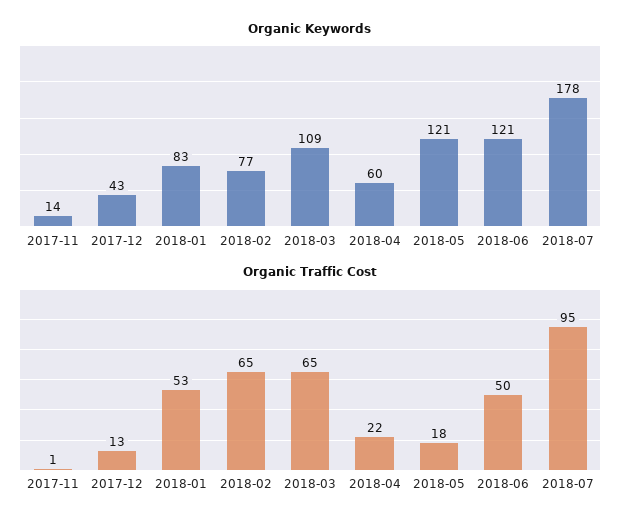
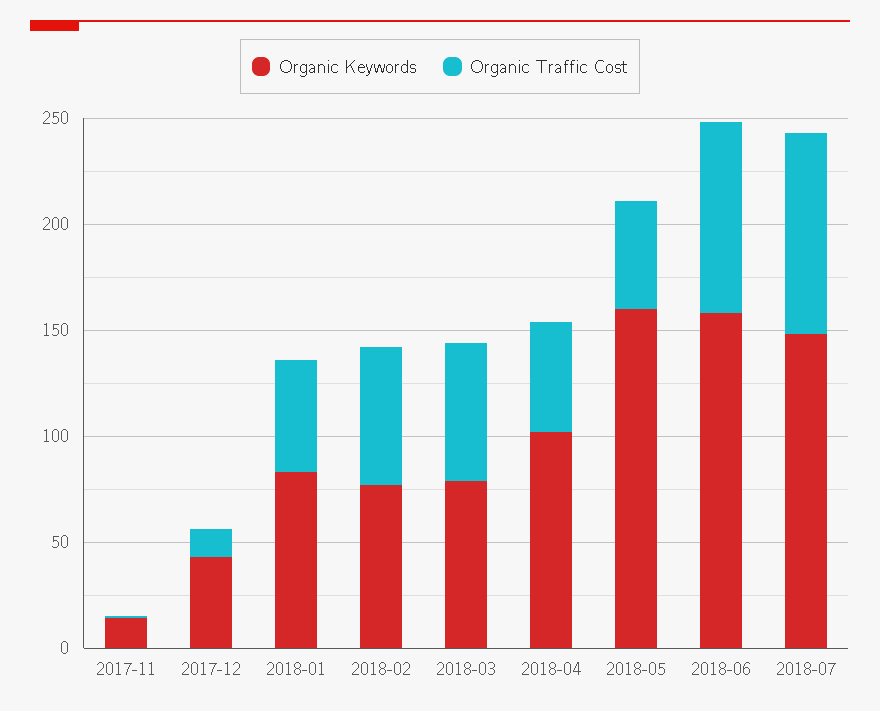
Organic Keywords, 2018-03: 109 -> 80
Organic Keywords, 2018-04: 60 -> 100
Organic Keywords, 2018-05: 121 -> 160
Organic Keywords, 2018-06: 121 -> 160
Organic Keywords, 2018-07: 178 -> 150
Organic Traffic Cost, 2018-04: 22 -> 50
Organic Traffic Cost, 2018-05: 18 -> 50
Organic Traffic Cost, 2018-06: 50 -> 90

